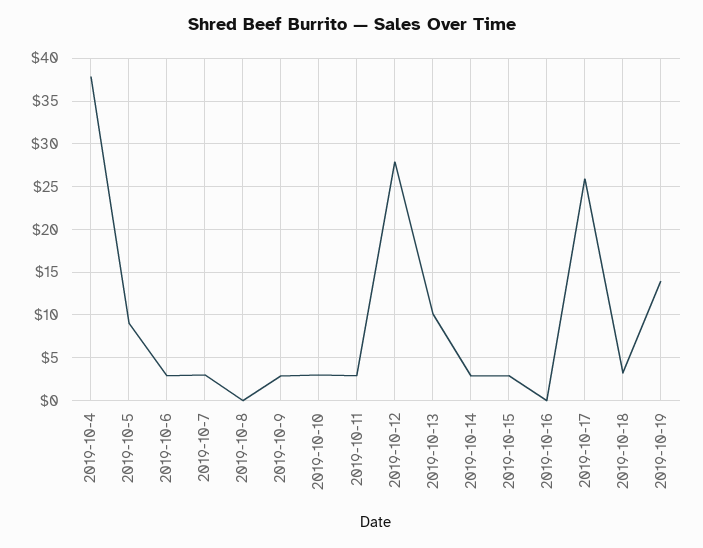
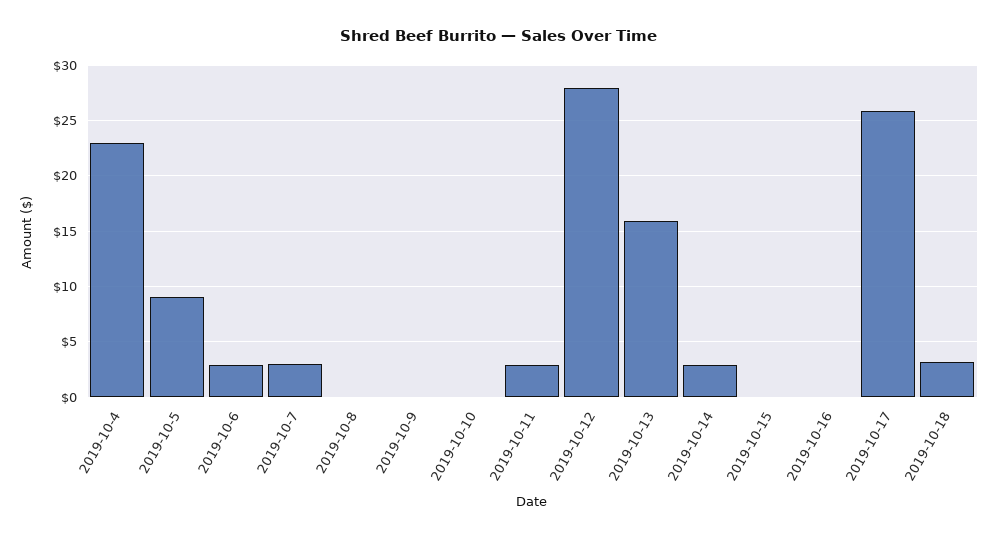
2019-10-4: 38 -> 23
2019-10-9: 3 -> 0
2019-10-10: 3 -> 0
2019-10-13: 10 -> 16
2019-10-15: 3 -> 0
2019-10-19: 14 -> none

